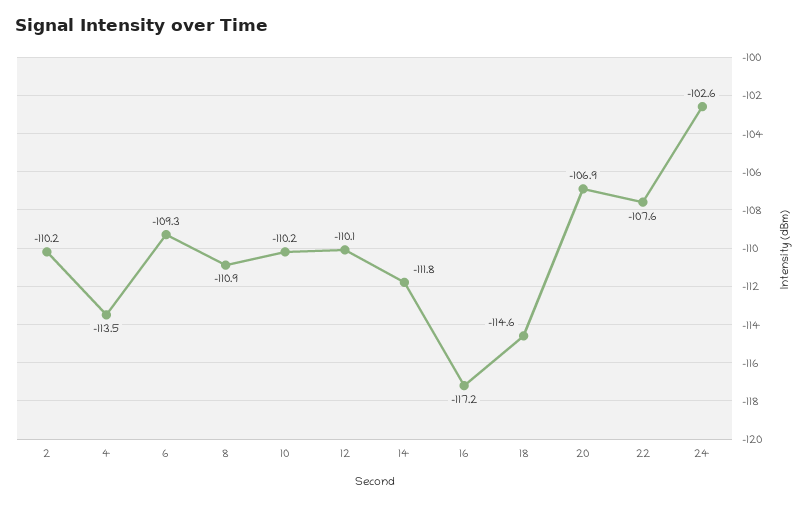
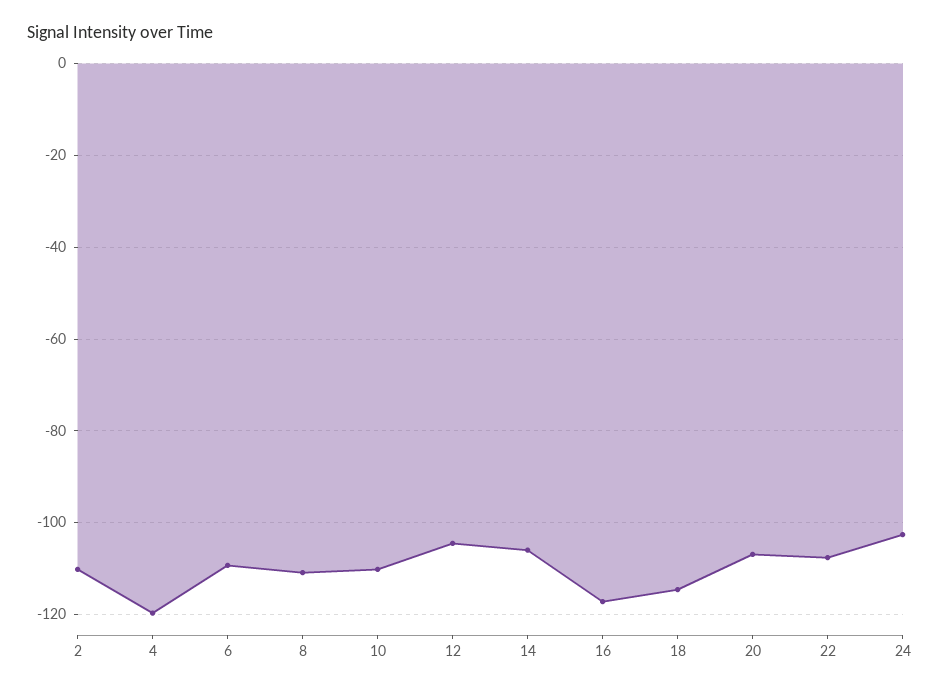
4: -113.5 -> -120
12: -110.1 -> -104
14: -111.8 -> -106

